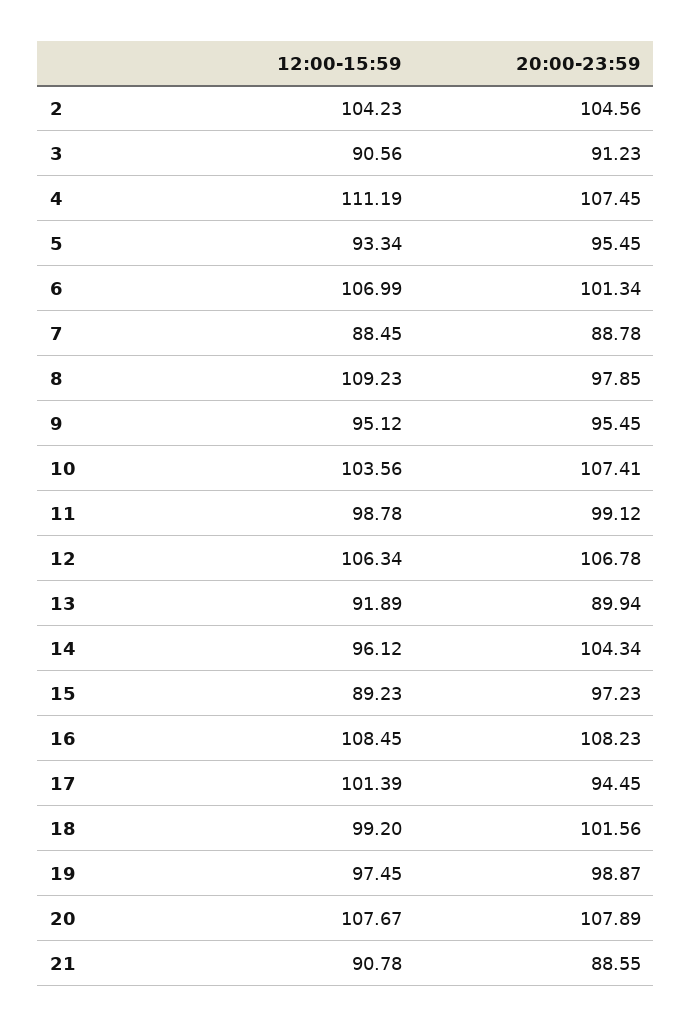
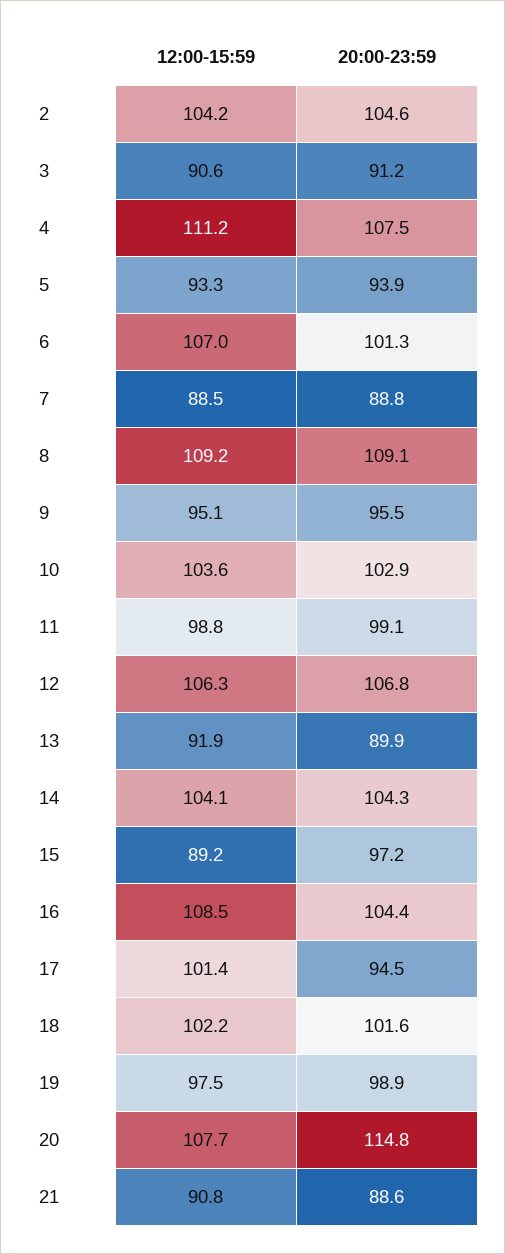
20:00-23:59, 5: 95.45 -> 93.9
20:00-23:59, 8: 97.85 -> 109.1
20:00-23:59, 10: 107.41 -> 102.9
12:00-15:59, 14: 96.12 -> 104.1
20:00-23:59, 16: 108.23 -> 104.4
12:00-15:59, 18: 99.2 -> 102.2
20:00-23:59, 20: 107.89 -> 114.8

